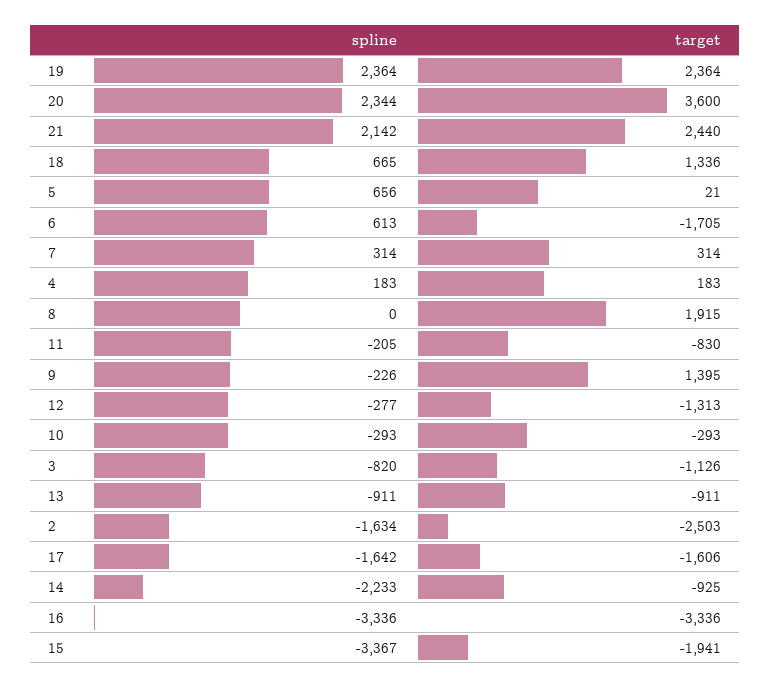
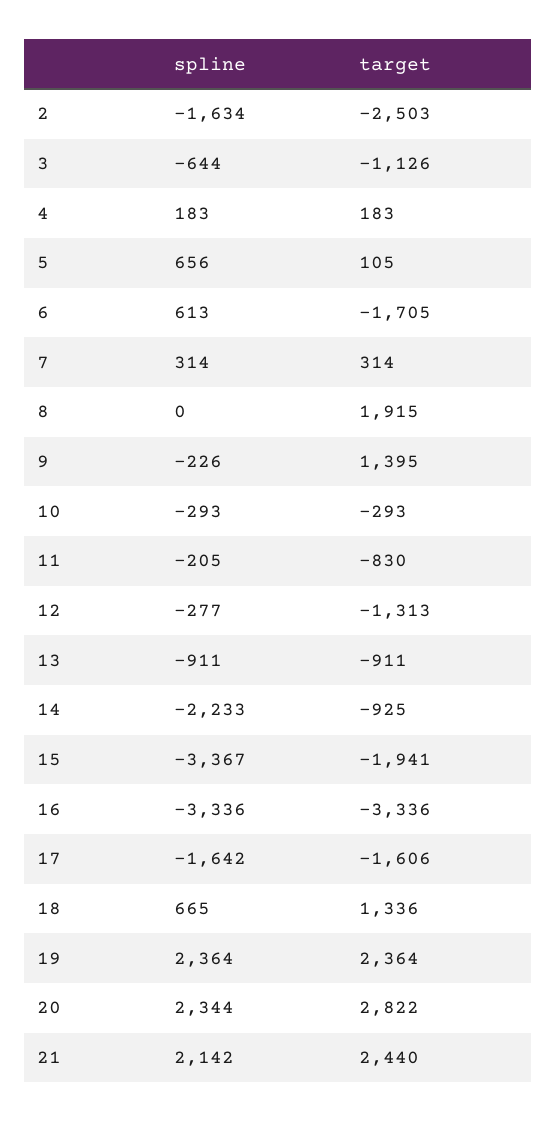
target, 20: 3600 -> 2822
target, 5: 21 -> 105
spline, 3: -820 -> -644

